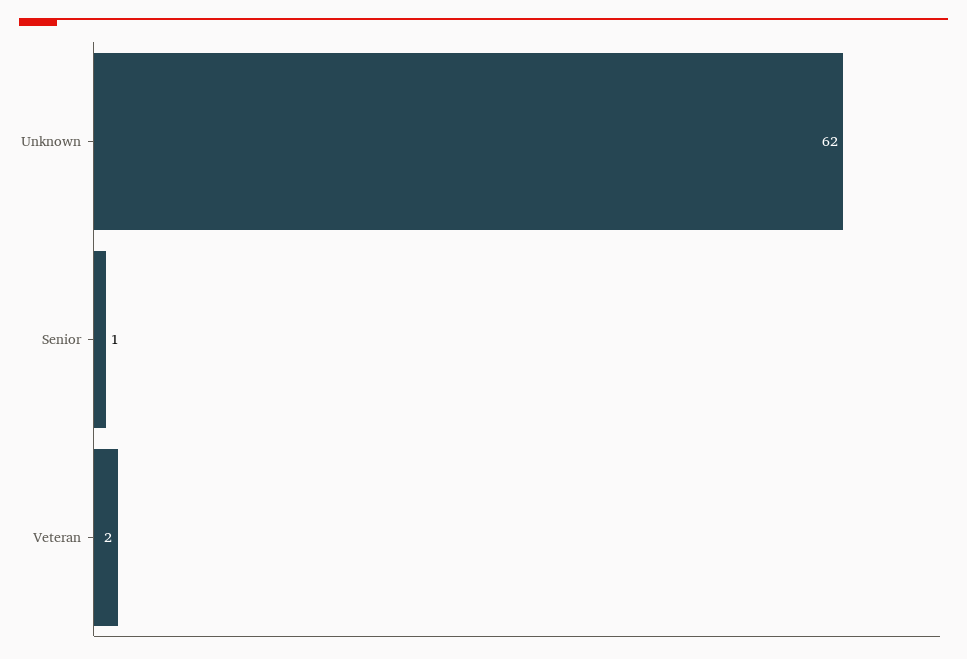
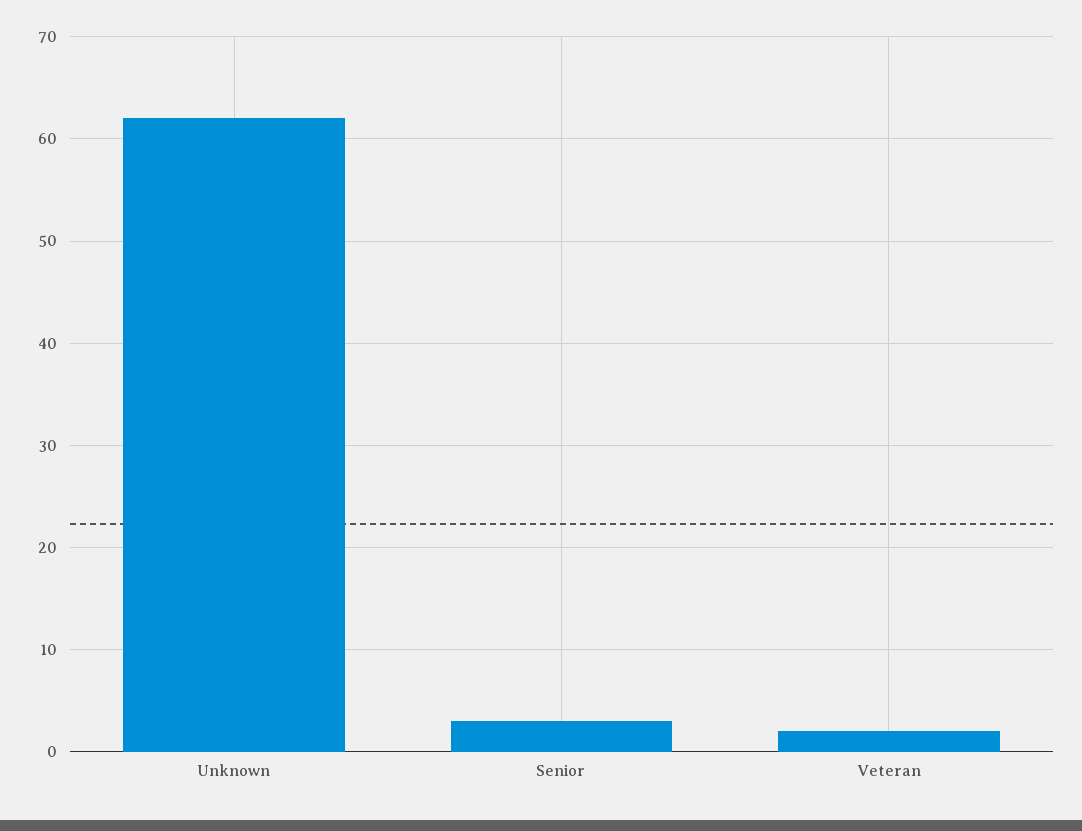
Senior: 1 -> 3

